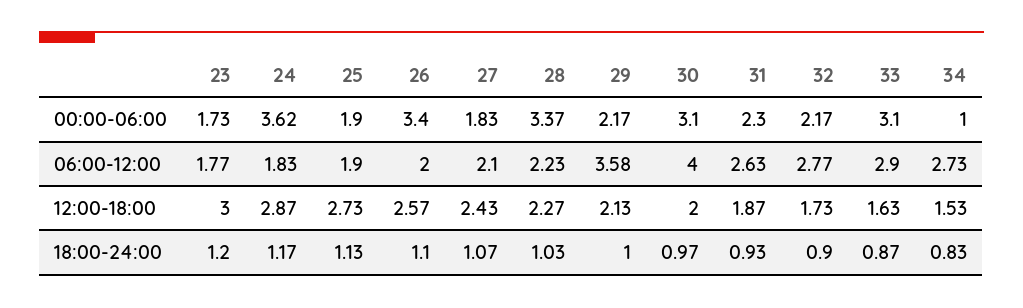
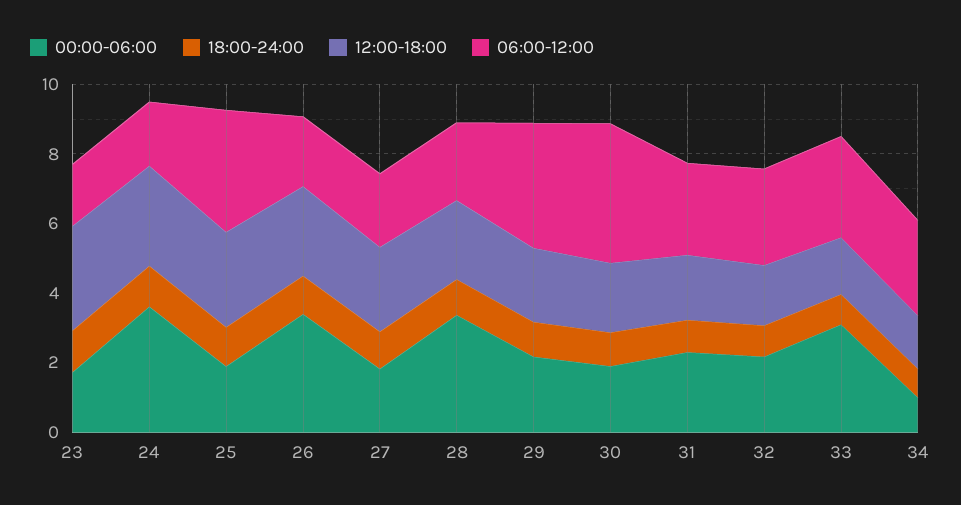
00:00-06:00, 30: 3.1 -> 2
06:00-12:00, 25: 1.9 -> 3.5

